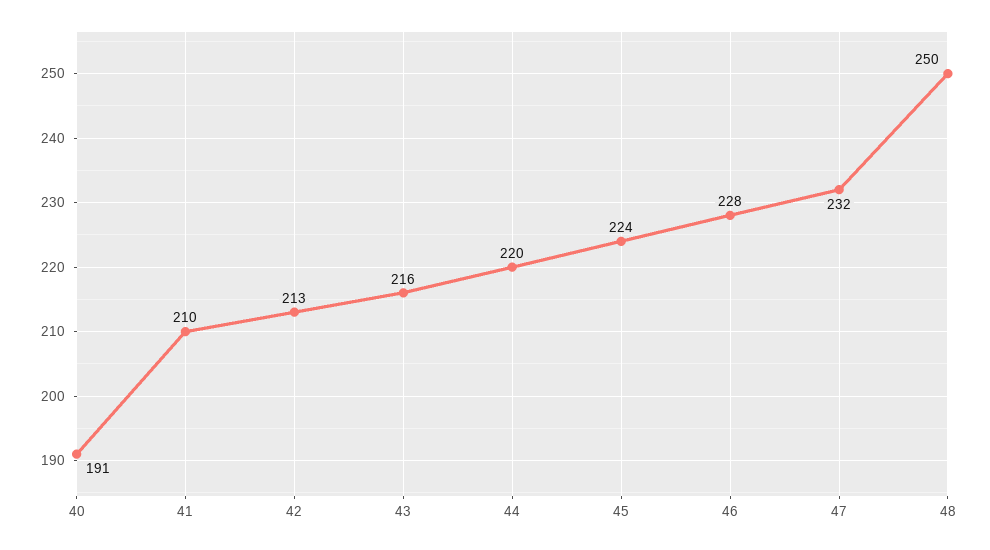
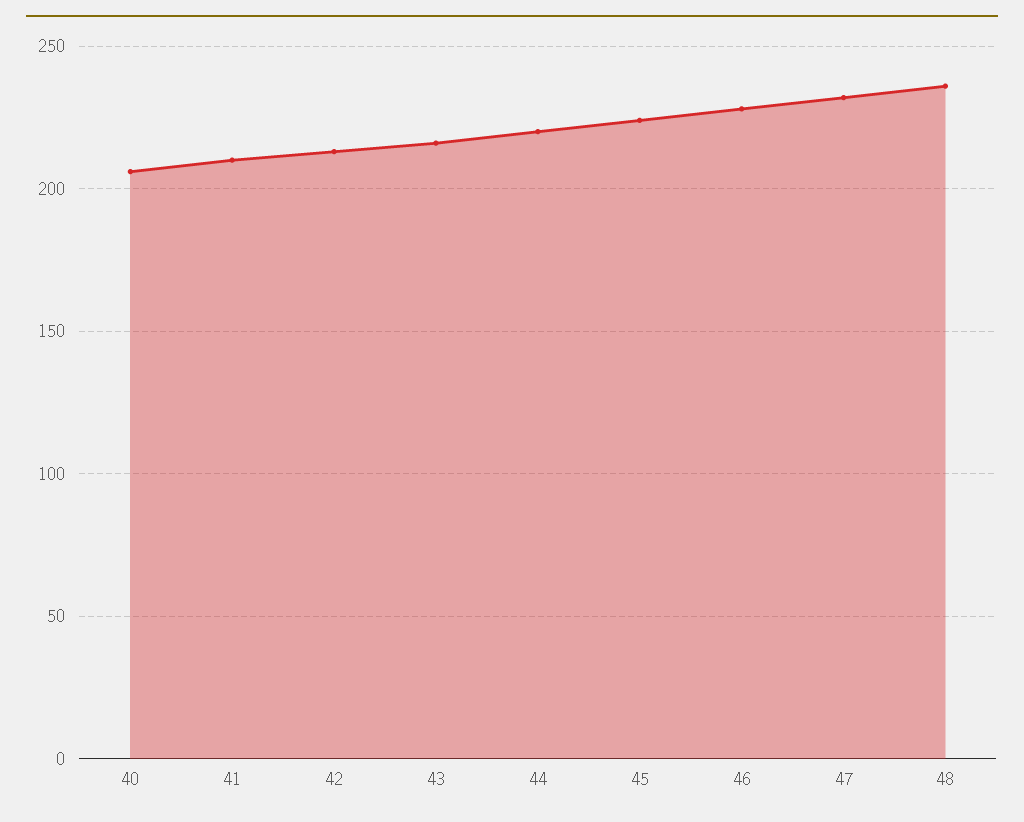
40: 191 -> 205
48: 250 -> 235

